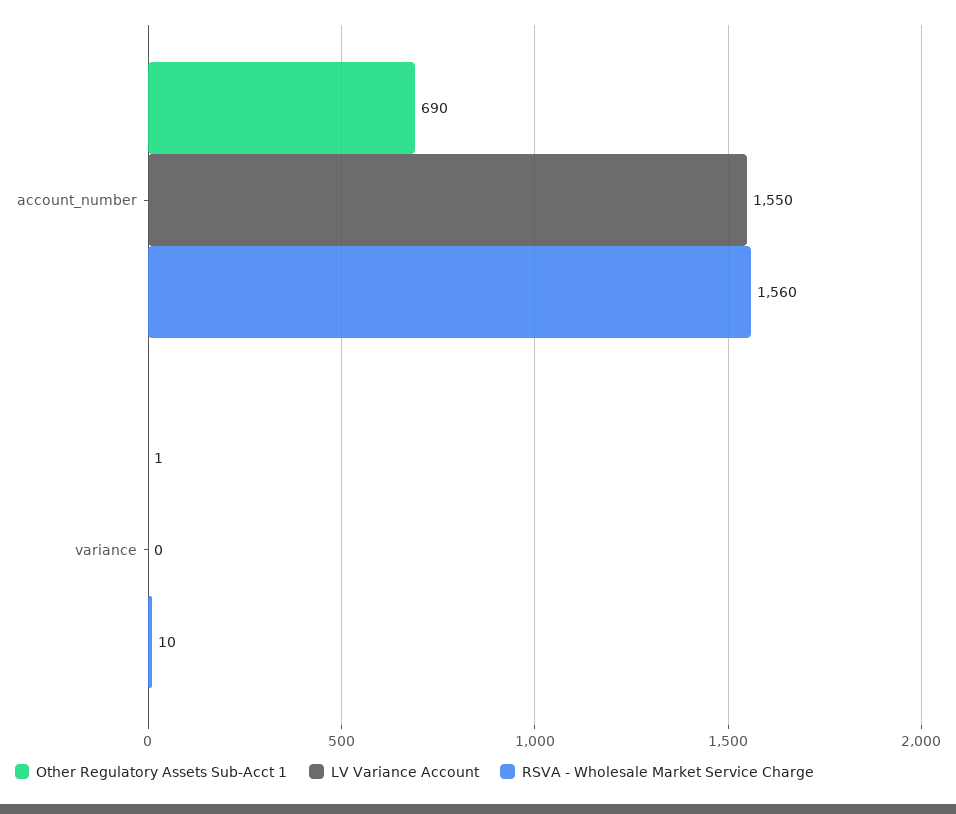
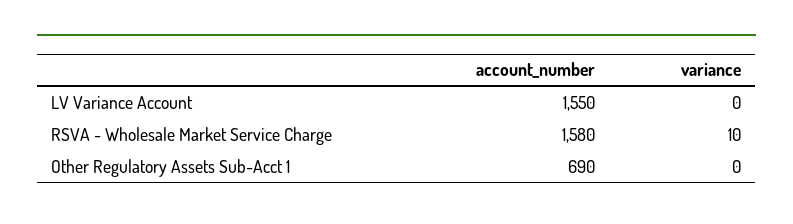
RSVA - Wholesale Market Service Charge, account_number: 1560 -> 1580
Other Regulatory Assets Sub-Acct 1, variance: 1 -> 0

